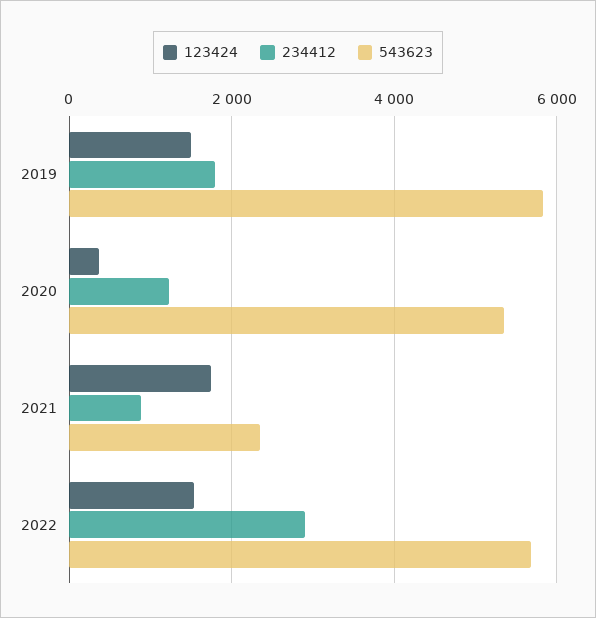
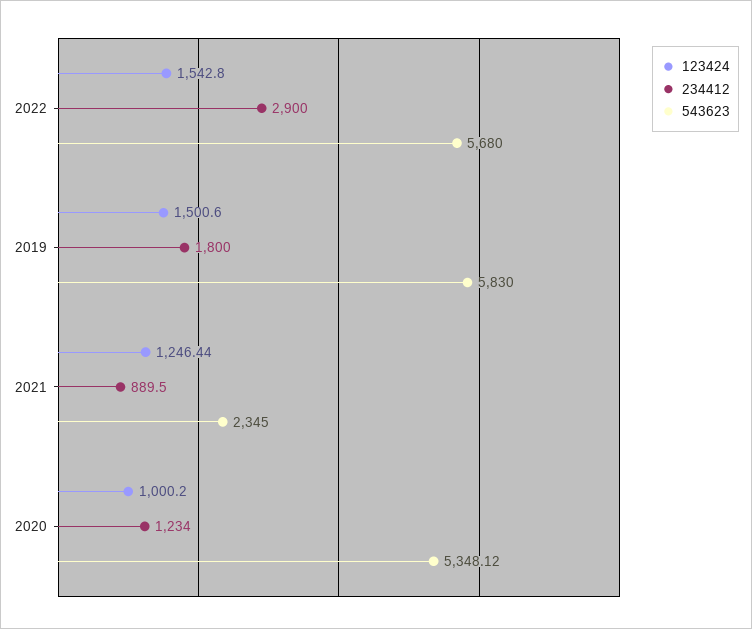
123424, 2020: 400 -> 1000.2
123424, 2021: 1800 -> 1246.44

